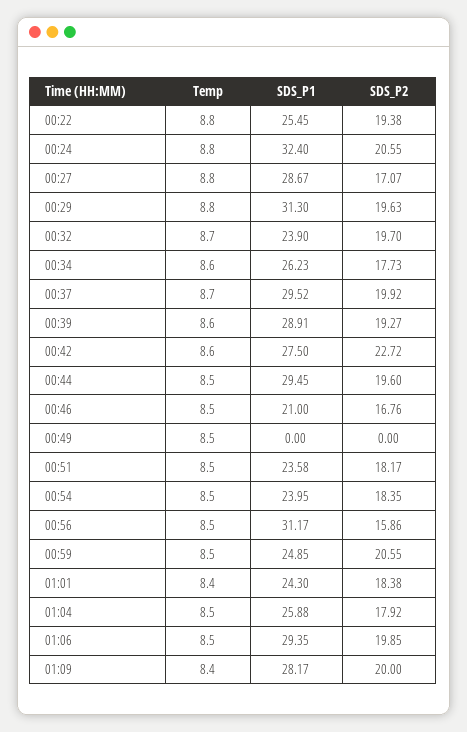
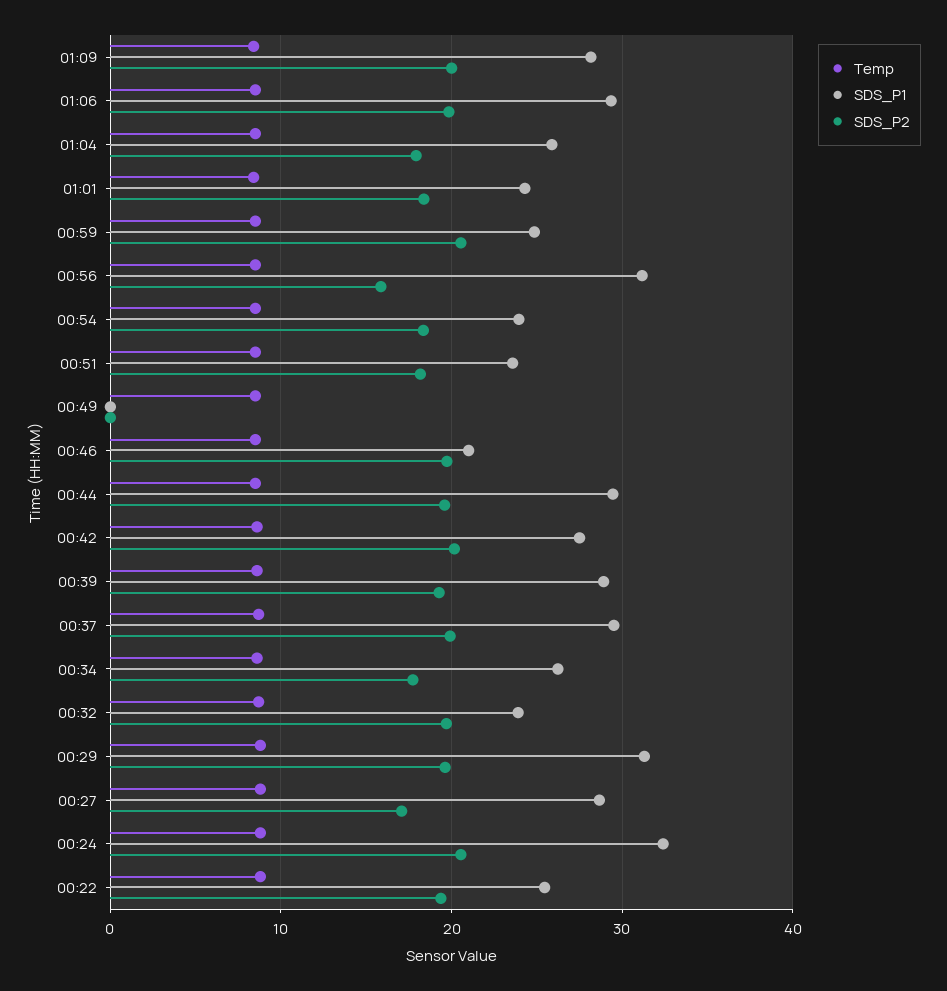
SDS_P2, 00:42: 22.72 -> 20
SDS_P2, 00:46: 16.76 -> 20

